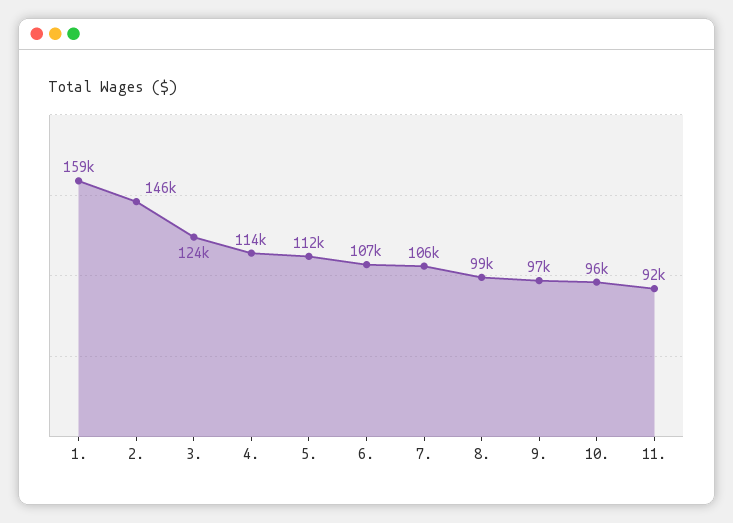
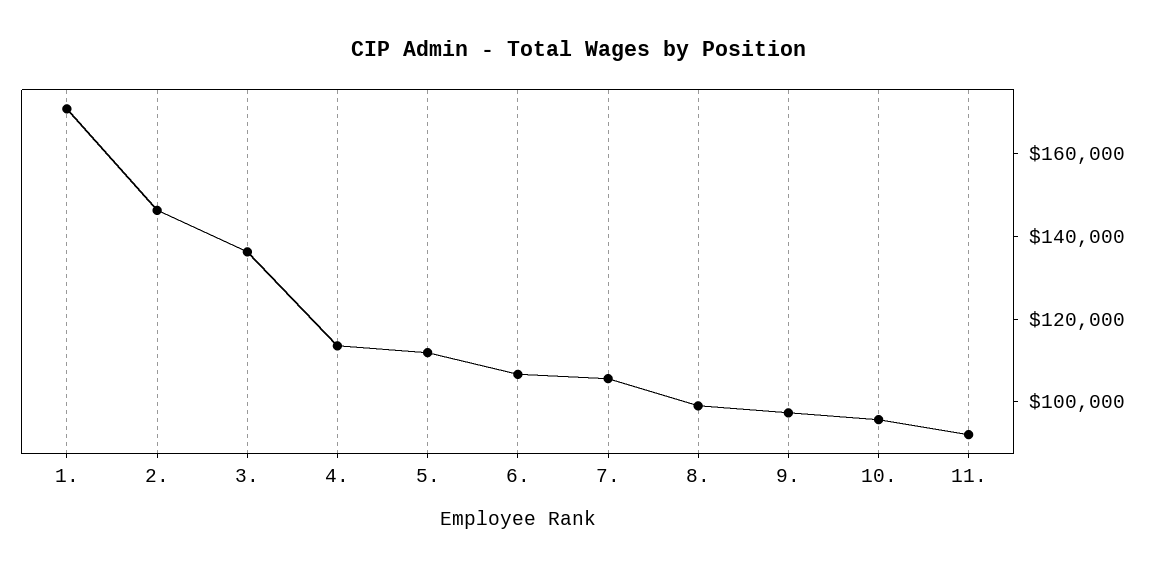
1.: 159000 -> 170000
3.: 124000 -> 135000

